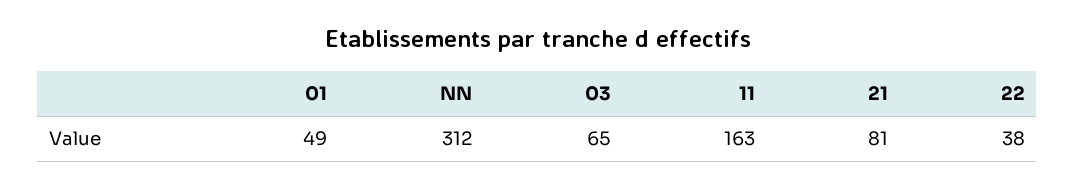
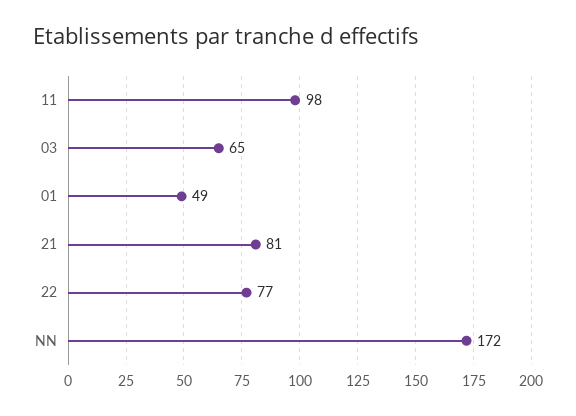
NN: 312 -> 172
11: 163 -> 98
22: 38 -> 77

